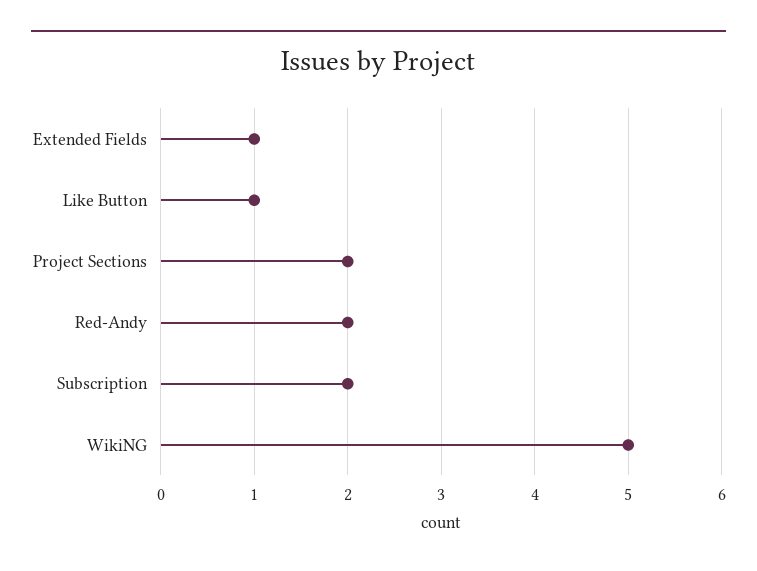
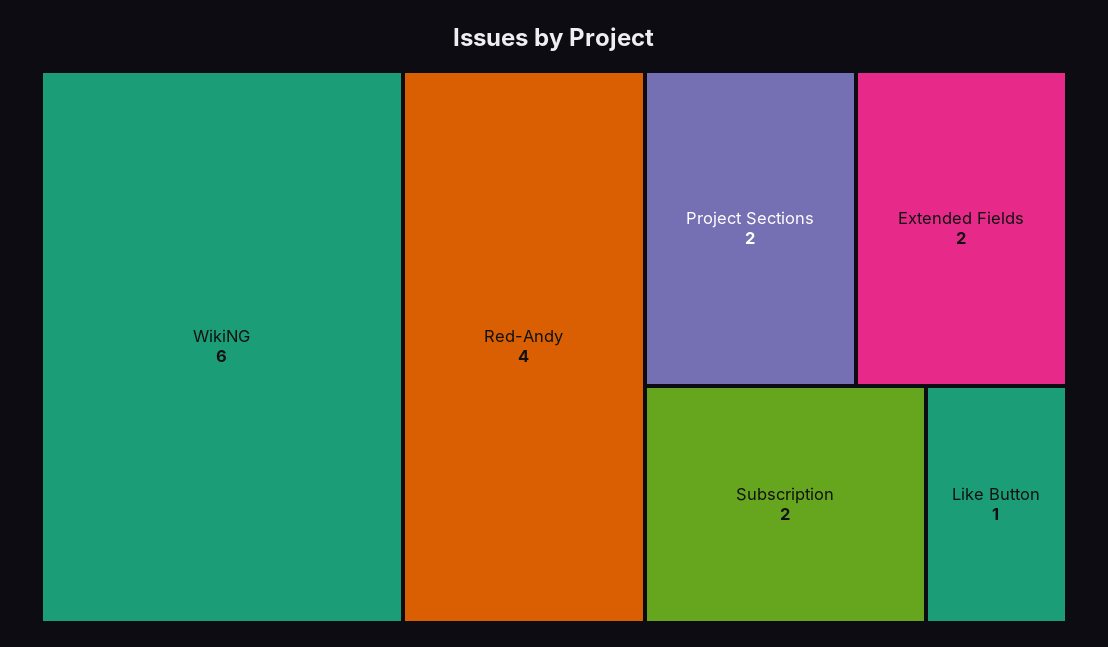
Extended Fields: 1 -> 2
Red-Andy: 2 -> 4
WikiNG: 5 -> 6

